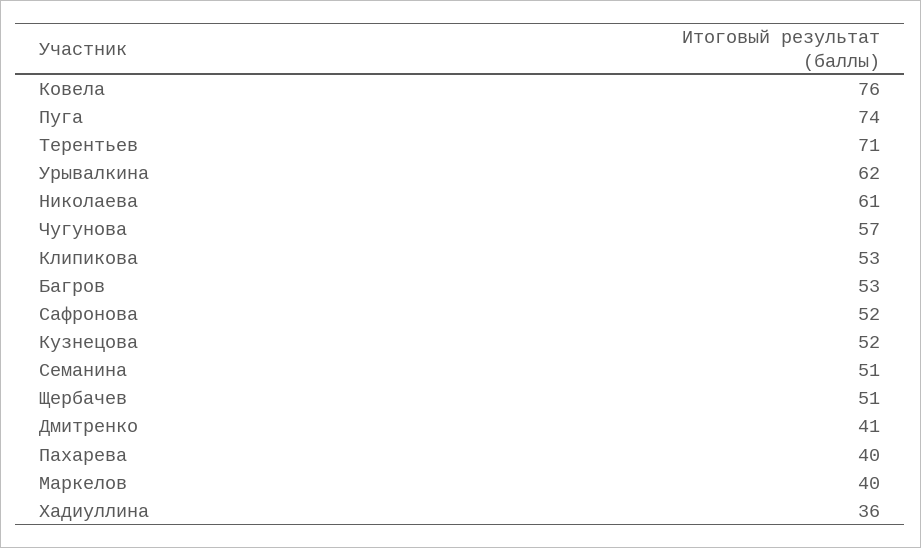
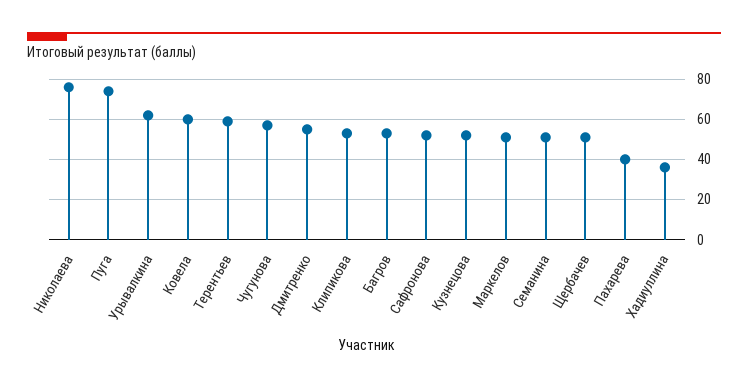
Ковела: 76 -> 60
Терентьев: 71 -> 60
Николаева: 61 -> 75
Дмитренко: 41 -> 55
Маркелов: 40 -> 50

